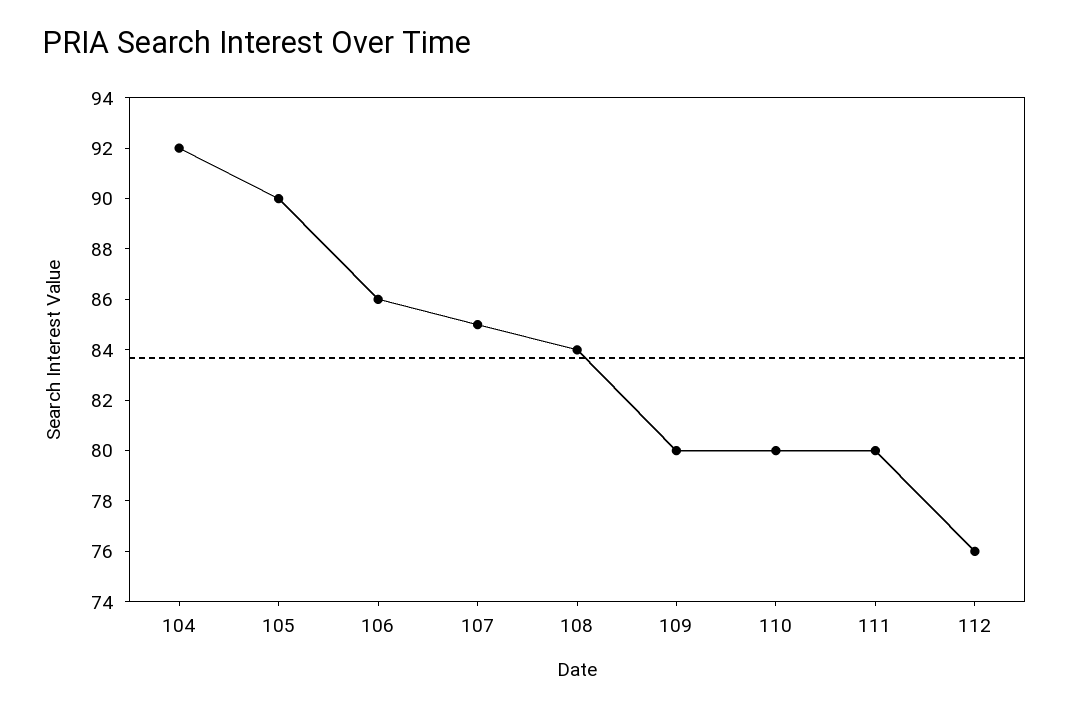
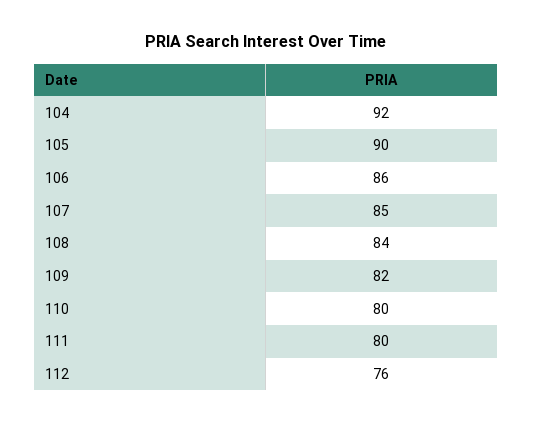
109: 80 -> 82

